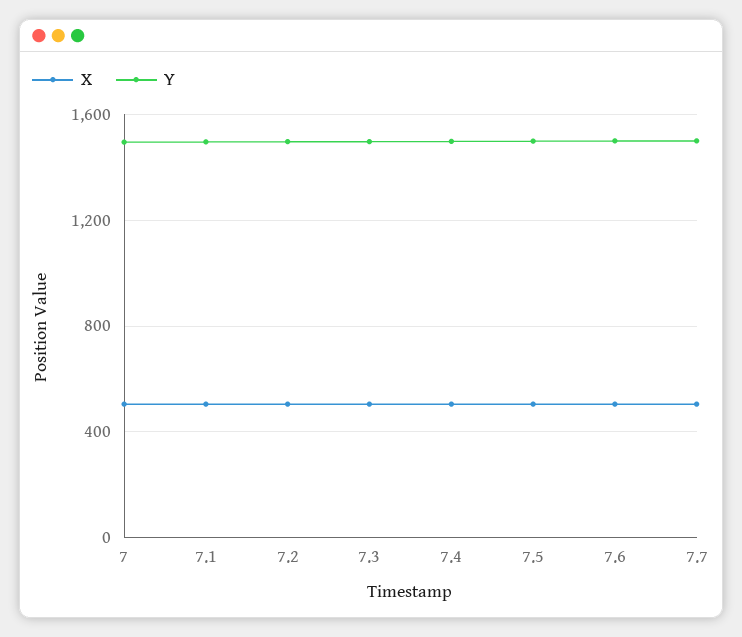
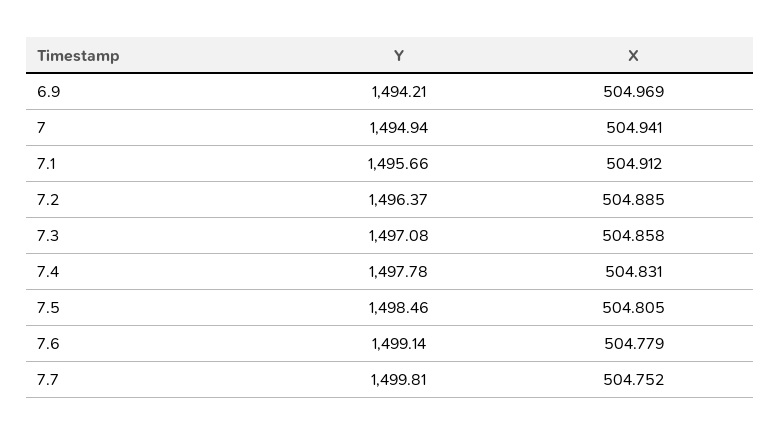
Y, 6.9: none -> 1494.21
X, 6.9: none -> 504.969

